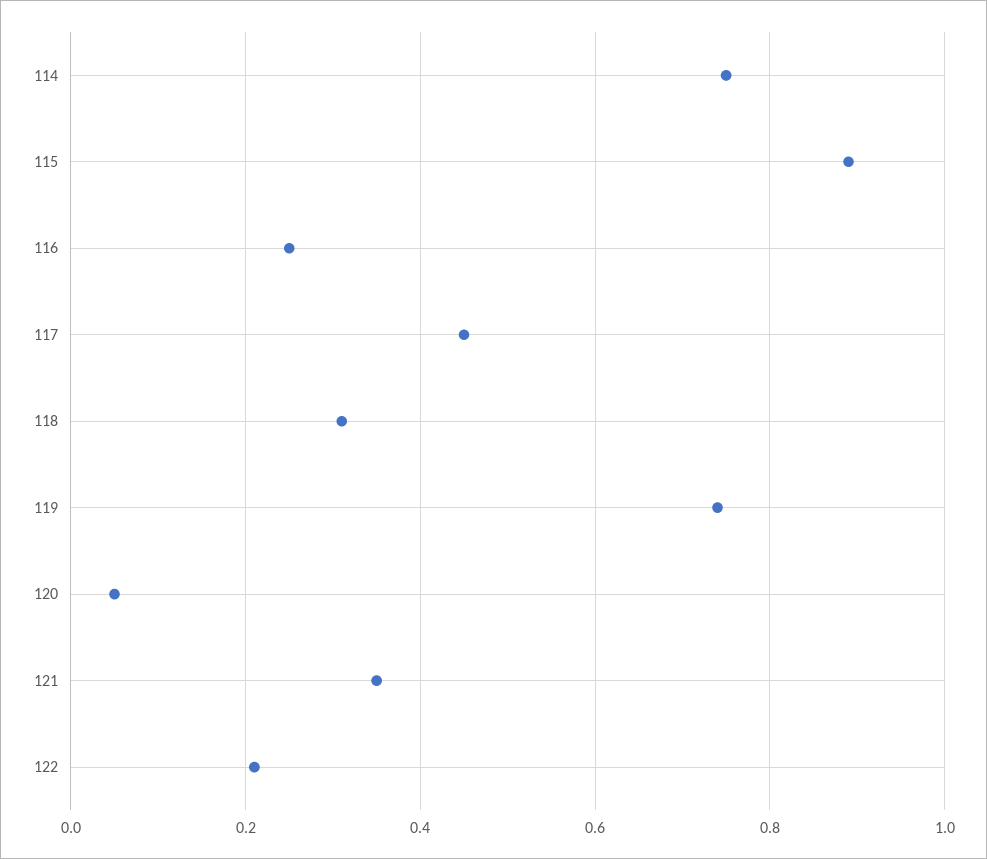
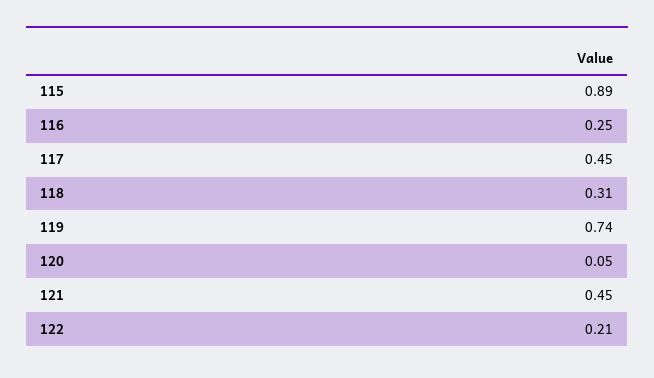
114: 0.75 -> none
121: 0.35 -> 0.45

